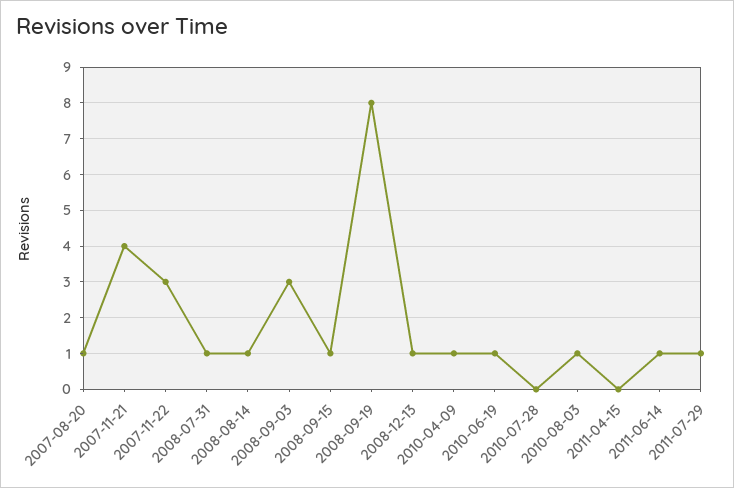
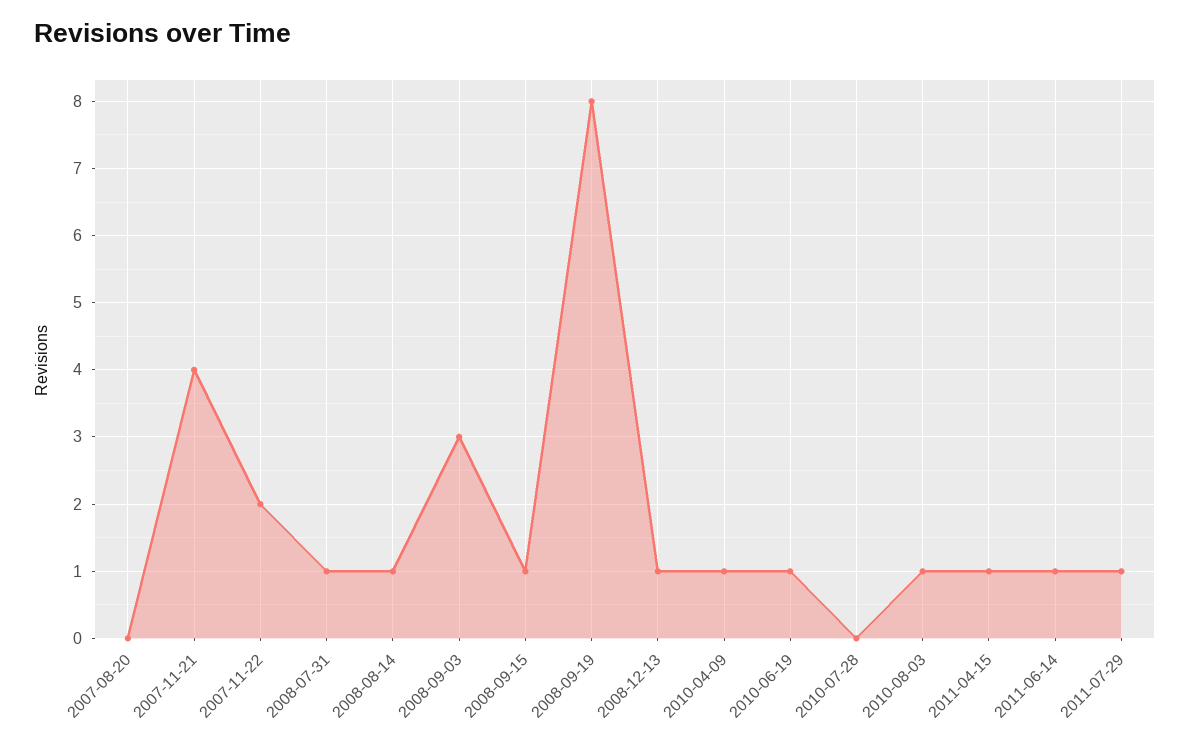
2007-08-20: 1 -> 0
2007-11-22: 3 -> 2
2011-04-15: 0 -> 1

